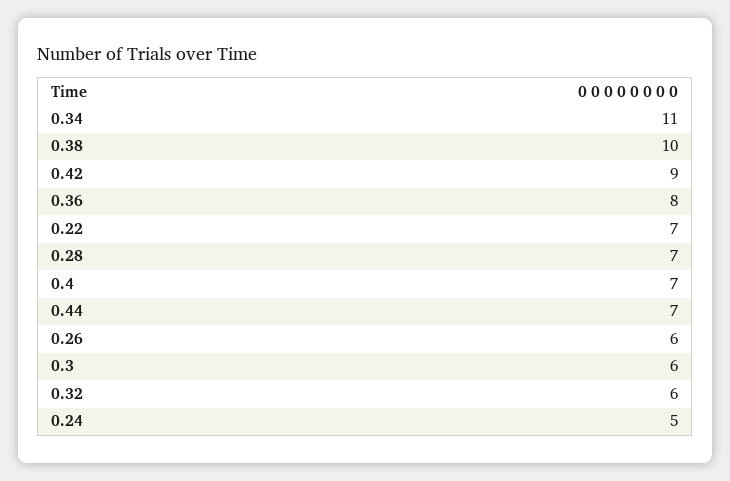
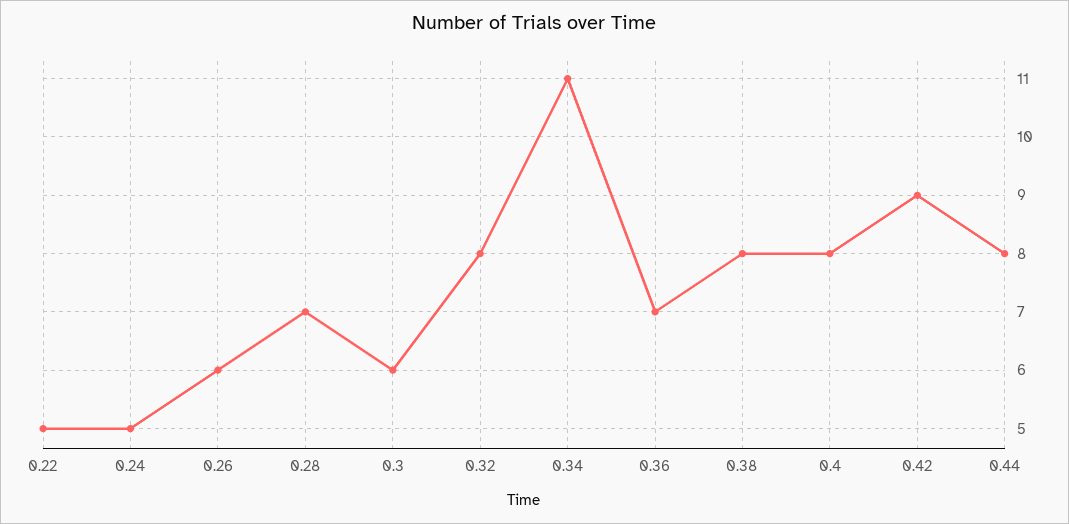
0.38: 10 -> 8
0.36: 8 -> 7
0.22: 7 -> 5
0.4: 7 -> 8
0.44: 7 -> 8
0.32: 6 -> 8

